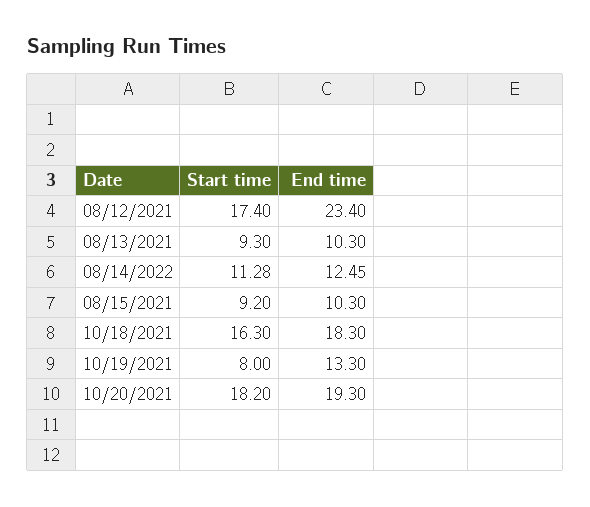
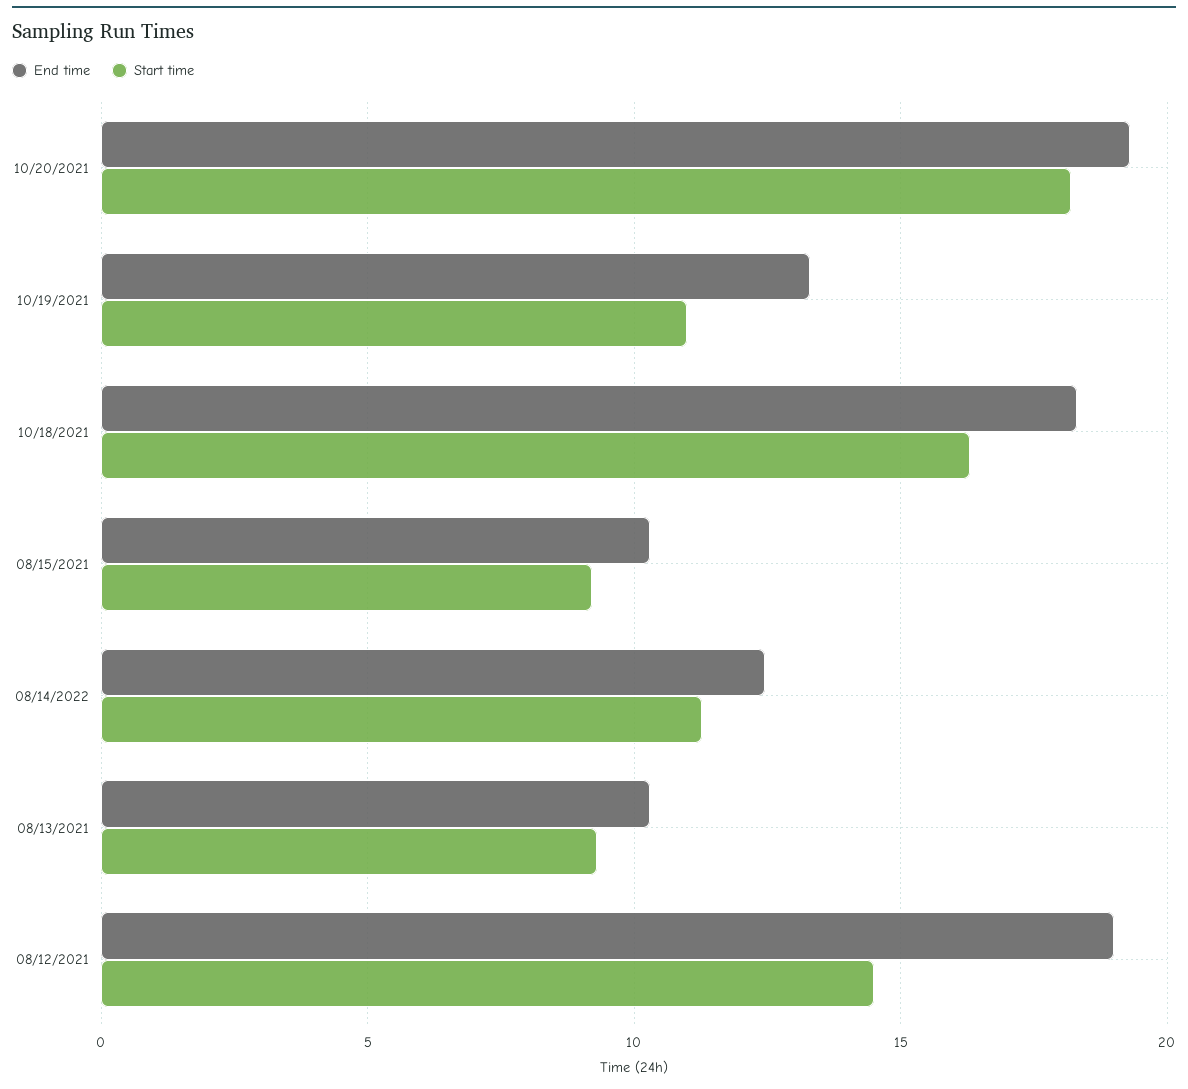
Start time, 08/12/2021: 17.4 -> 14.5
End time, 08/12/2021: 23.4 -> 19
Start time, 10/19/2021: 8 -> 11

